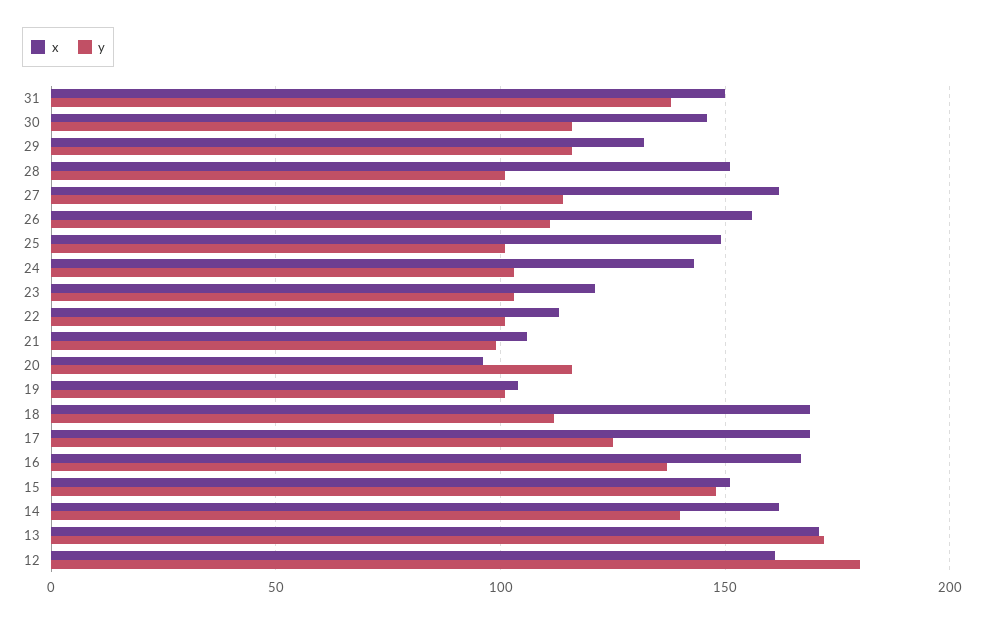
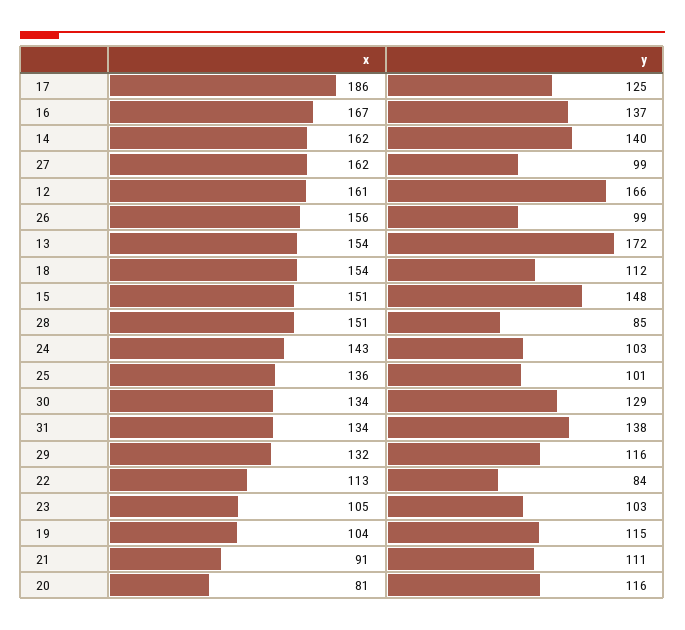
x, 31: 150 -> 134
x, 30: 145 -> 134
y, 30: 115 -> 129
y, 28: 100 -> 85
y, 27: 115 -> 99
y, 26: 110 -> 99
x, 25: 150 -> 136
x, 23: 120 -> 105
y, 22: 100 -> 84
x, 21: 105 -> 91
y, 21: 100 -> 111
x, 20: 95 -> 81
y, 19: 100 -> 115
x, 18: 170 -> 154
x, 17: 170 -> 186
x, 13: 170 -> 154
y, 12: 180 -> 166

